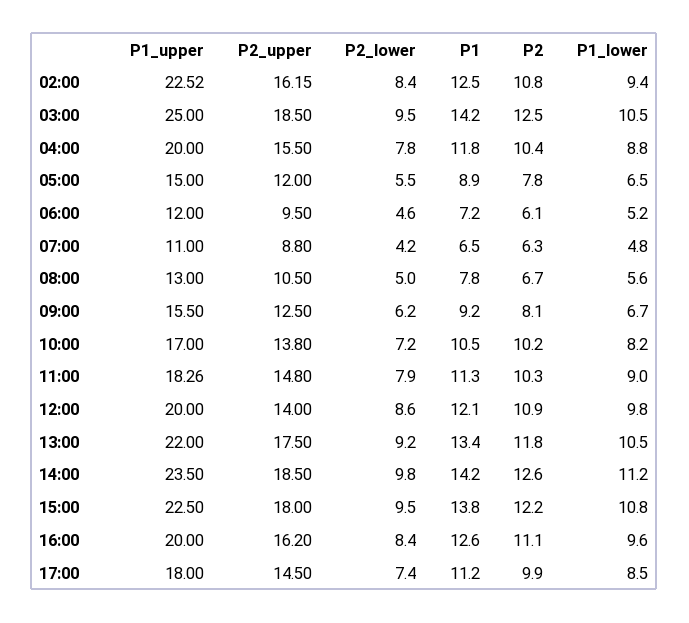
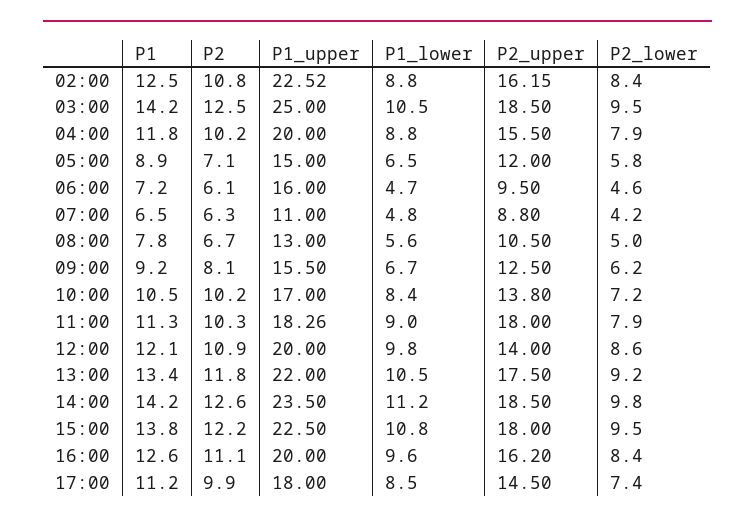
P1_lower, 02:00: 9.4 -> 8.8
P2_lower, 04:00: 7.8 -> 7.9
P2, 04:00: 10.4 -> 10.2
P2_lower, 05:00: 5.5 -> 5.8
P2, 05:00: 7.8 -> 7.1
P1_upper, 06:00: 12 -> 16
P1_lower, 06:00: 5.2 -> 4.7
P1_lower, 10:00: 8.2 -> 8.4
P2_upper, 11:00: 14.8 -> 18

